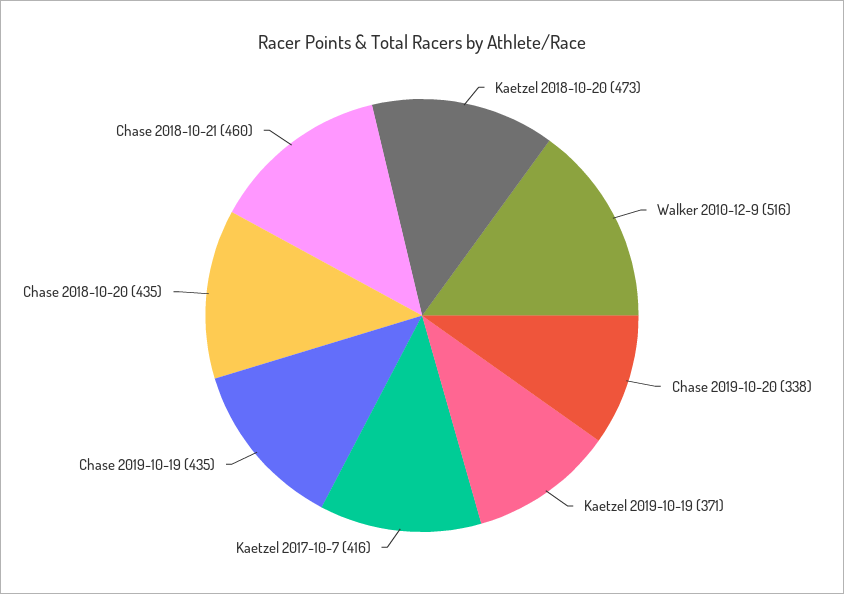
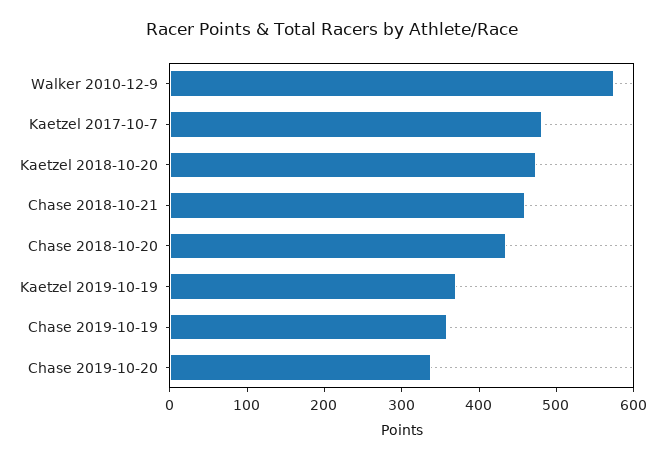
Walker 2010-12-9: 516 -> 580
Kaetzel 2017-10-7: 416 -> 480
Chase 2019-10-19: 435 -> 360

